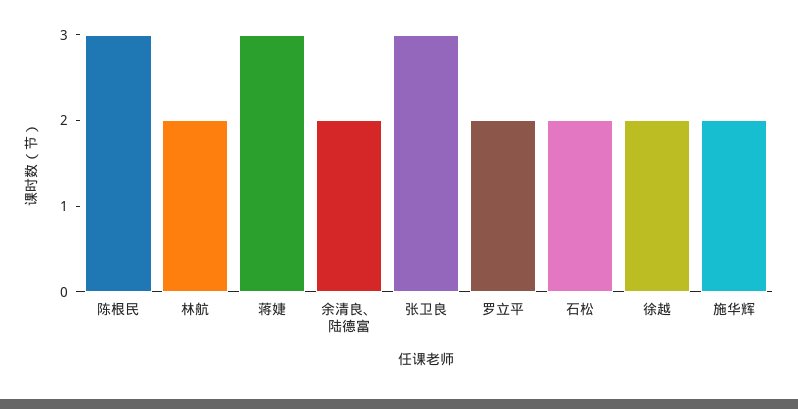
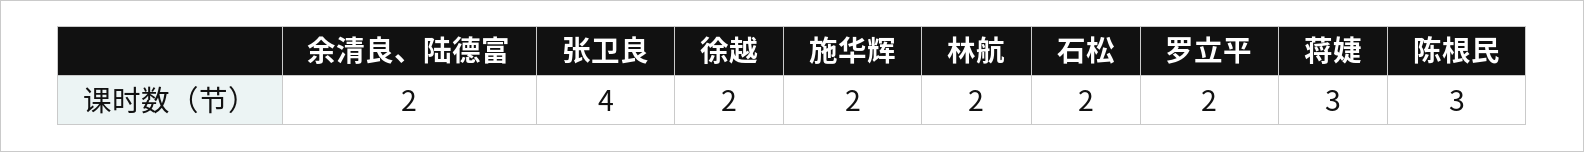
张卫良: 3 -> 4

